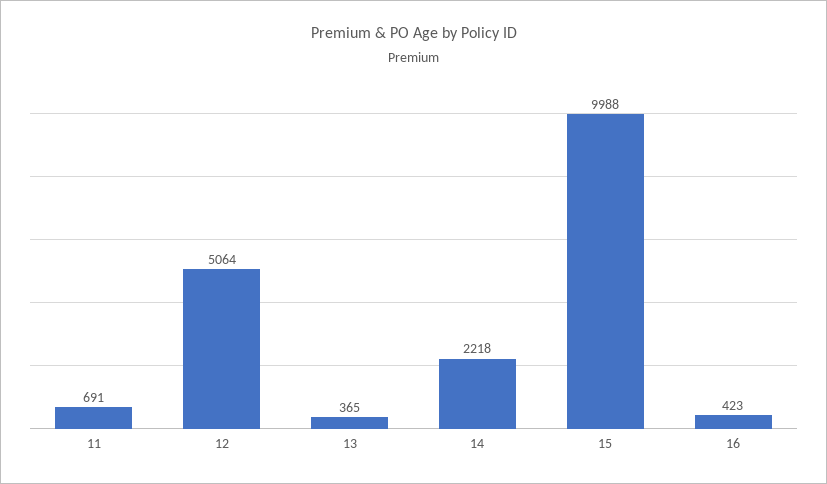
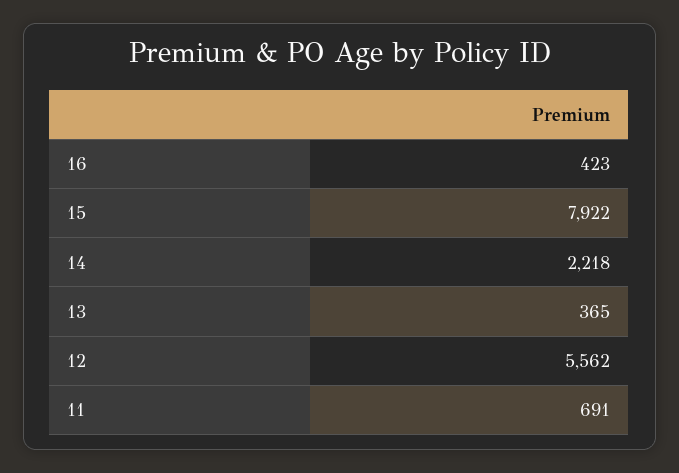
12: 5064 -> 5562
15: 9988 -> 7922

